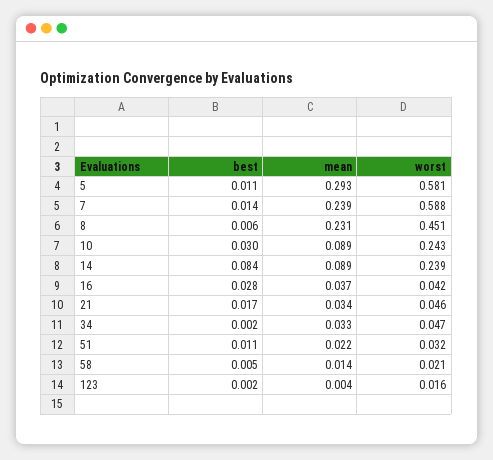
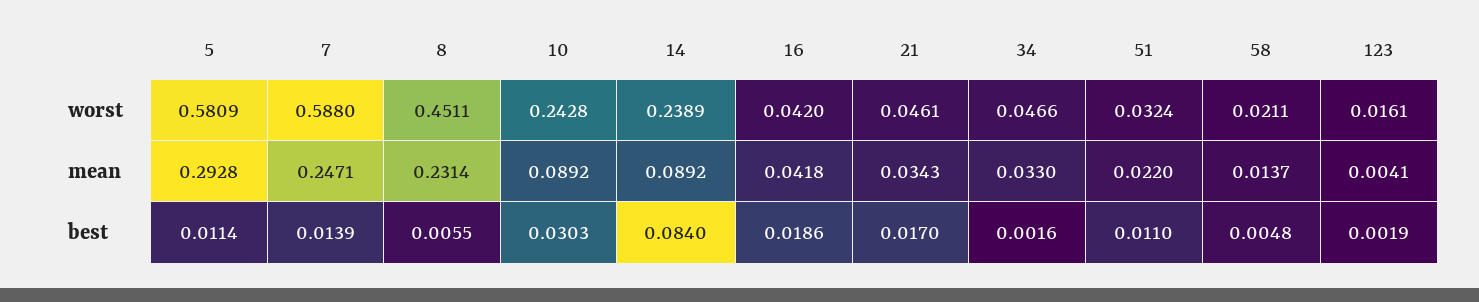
mean, 7: 0.239 -> 0.2471
best, 16: 0.028 -> 0.0186
mean, 16: 0.037 -> 0.0418

